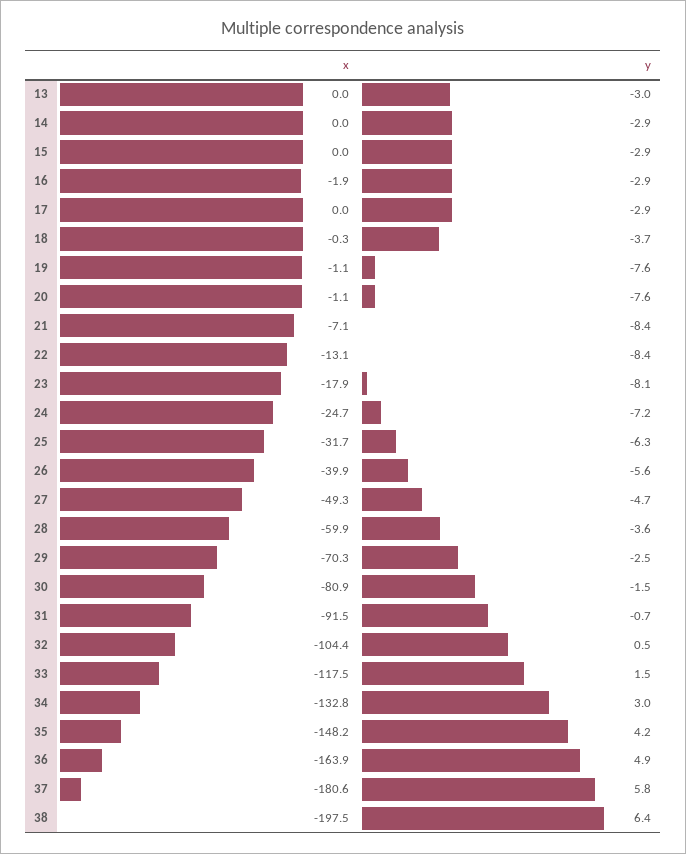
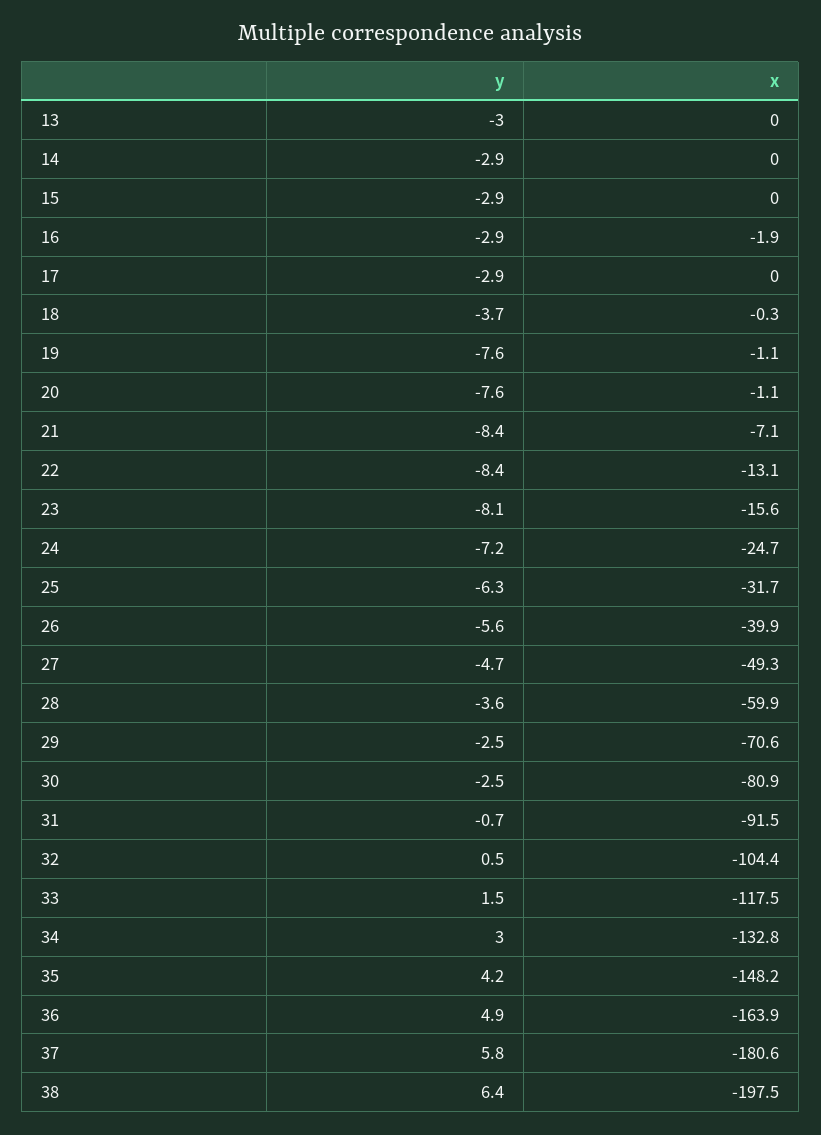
x, 23: -17.9 -> -15.6
x, 29: -70.3 -> -70.6
y, 30: -1.5 -> -2.5

